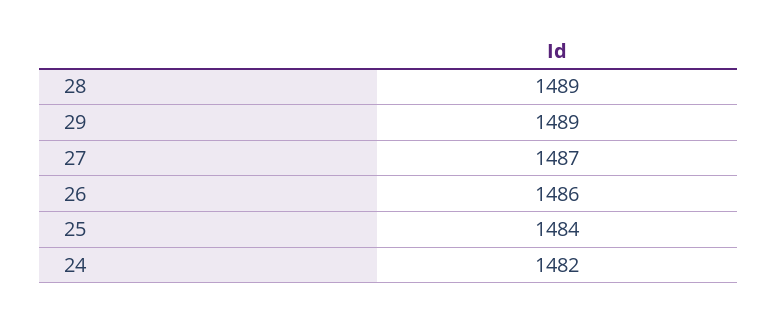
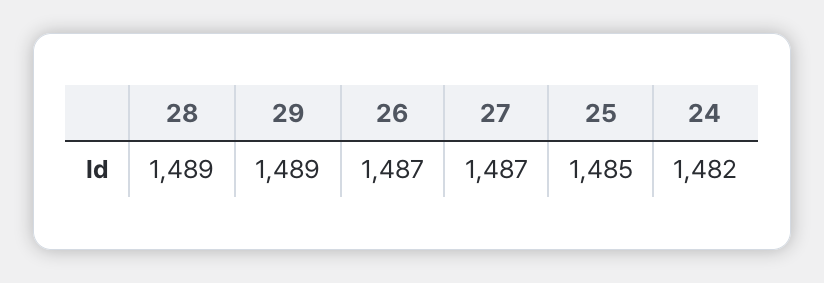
26: 1486 -> 1487
25: 1484 -> 1485

